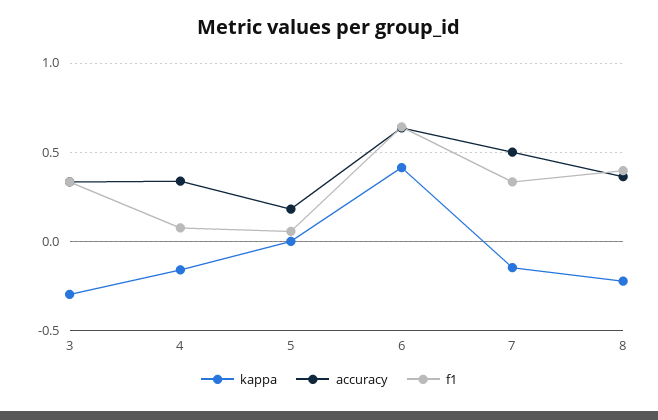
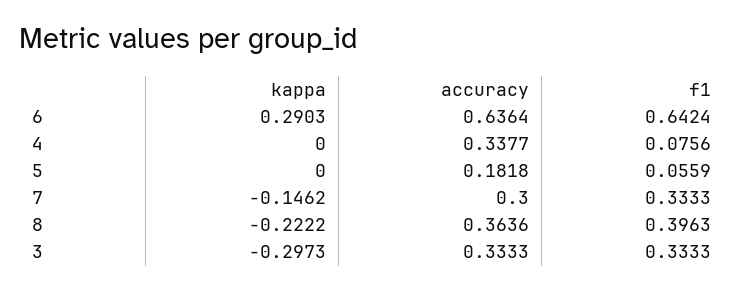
kappa, 4: -0.15 -> 0
kappa, 6: 0.4 -> 0.2903
accuracy, 7: 0.5 -> 0.3

